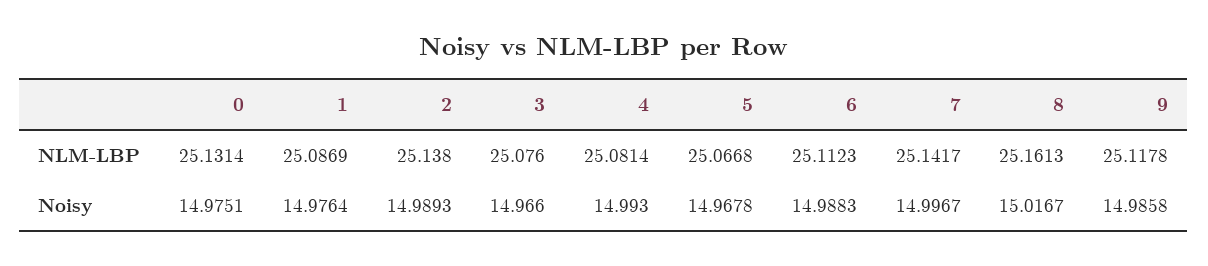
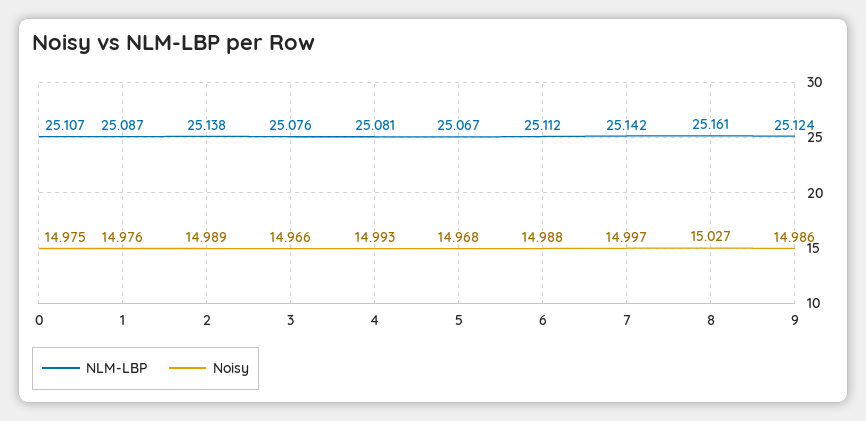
NLM-LBP, 0: 25.1314 -> 25.107
NLM-LBP, 9: 25.1178 -> 25.124
Noisy, 8: 15.0167 -> 15.027

